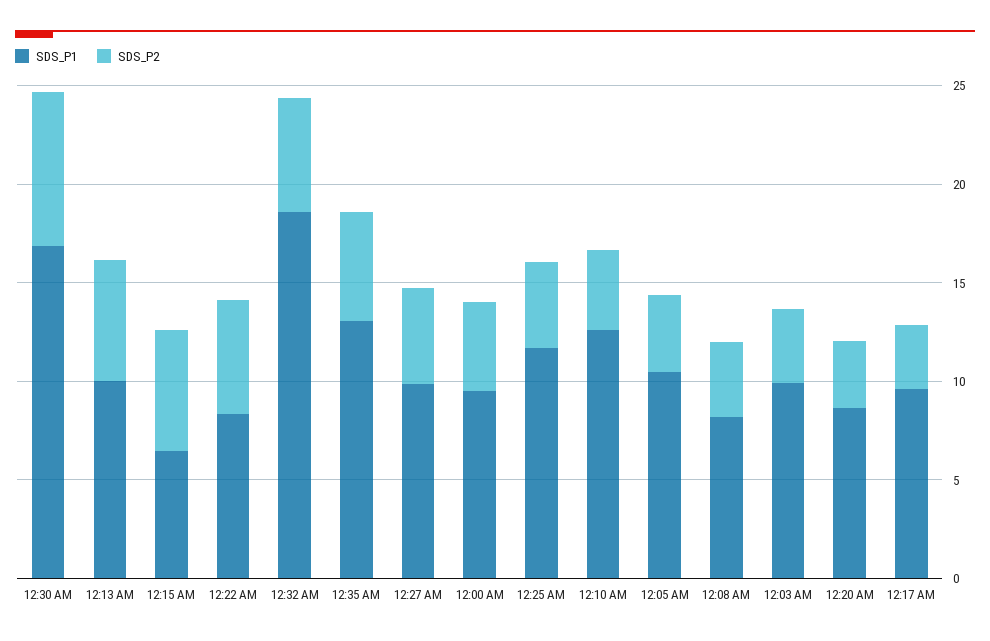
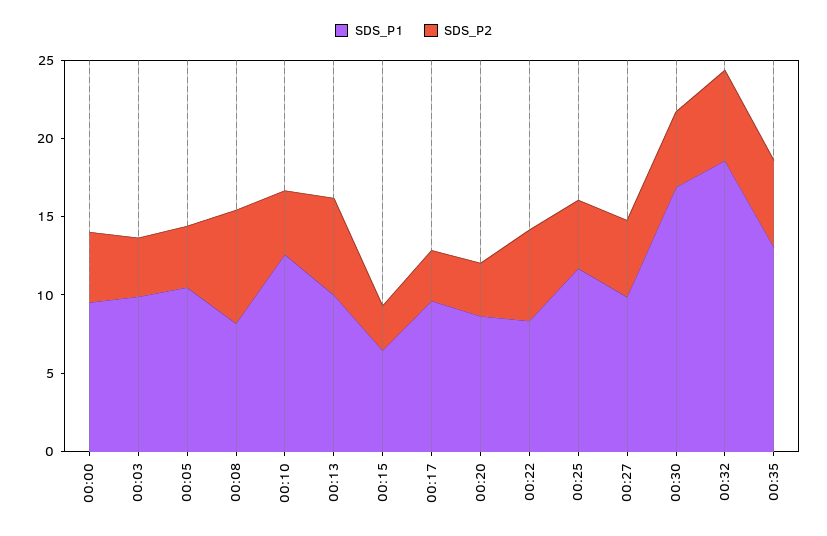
SDS_P2, 12:30 AM: 8 -> 5
SDS_P2, 12:15 AM: 6 -> 3
SDS_P2, 12:08 AM: 4 -> 7

